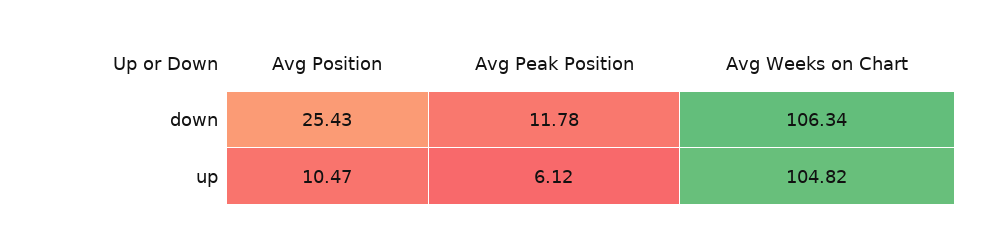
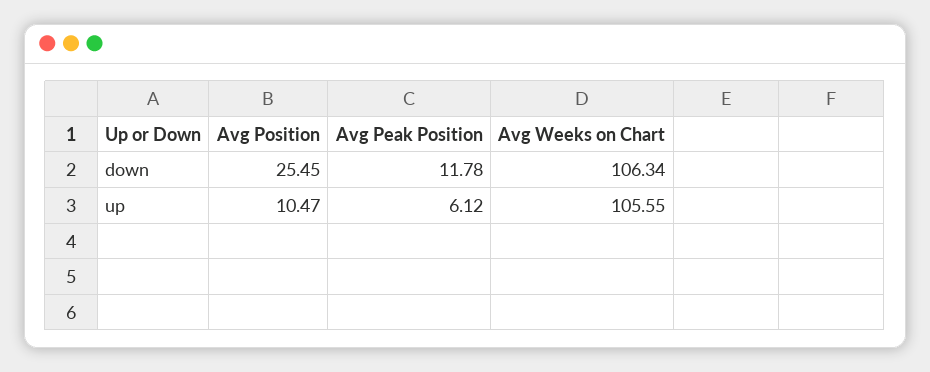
Avg Position, down: 25.43 -> 25.45
Avg Weeks on Chart, up: 104.82 -> 105.55

